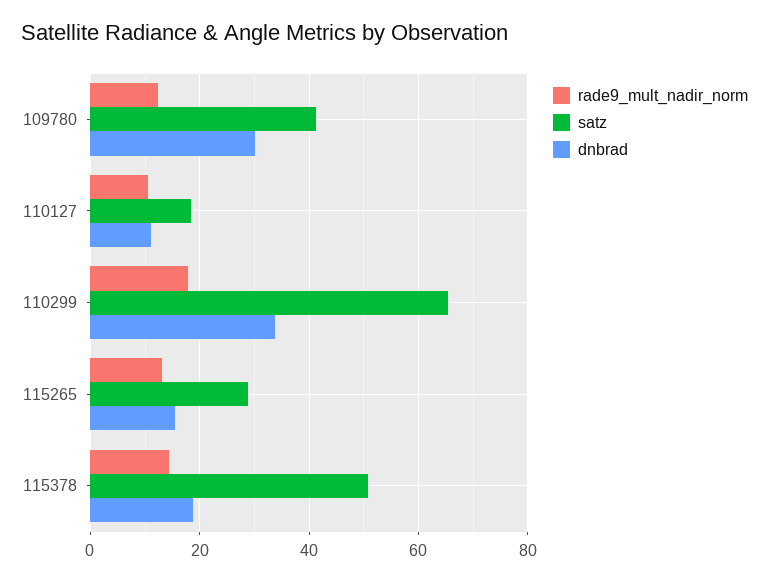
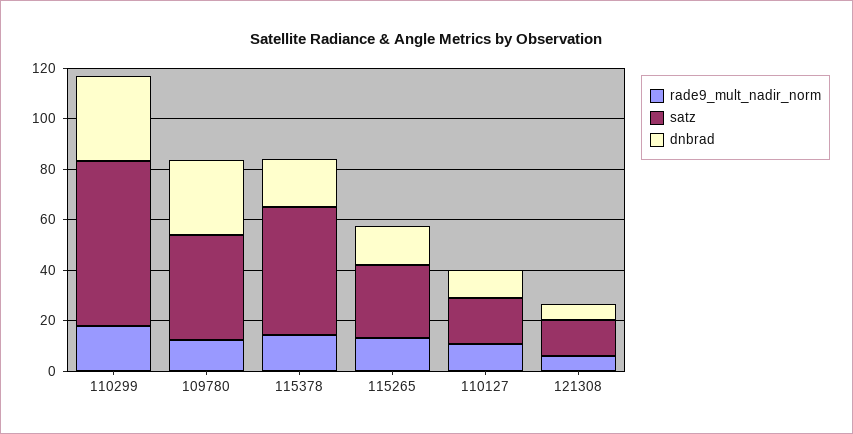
rade9_mult_nadir_norm, 121308: none -> 5
satz, 121308: none -> 15
dnbrad, 121308: none -> 5

